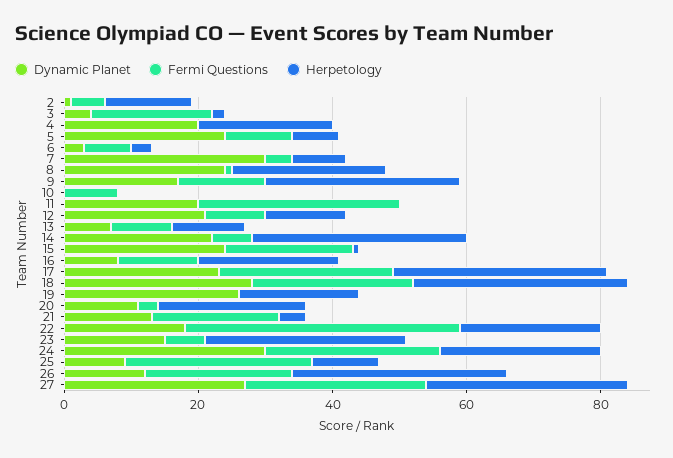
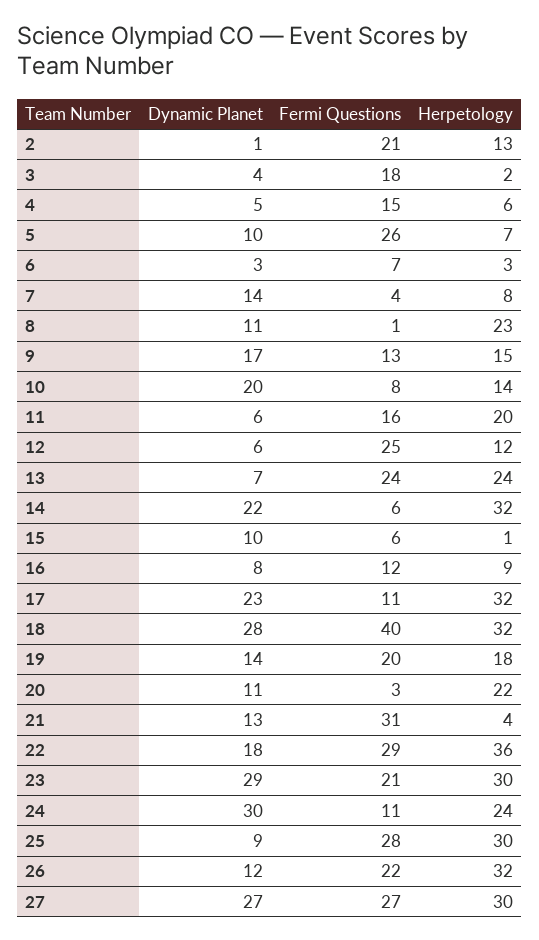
Fermi Questions, 2: 5 -> 21
Dynamic Planet, 4: 20 -> 5
Fermi Questions, 4: 0 -> 15
Herpetology, 4: 20 -> 6
Dynamic Planet, 5: 25 -> 10
Fermi Questions, 5: 10 -> 26
Dynamic Planet, 7: 30 -> 14
Dynamic Planet, 8: 25 -> 11
Herpetology, 9: 30 -> 15
Dynamic Planet, 10: 0 -> 20
Herpetology, 10: 0 -> 14
Dynamic Planet, 11: 20 -> 6
Fermi Questions, 11: 30 -> 16
Herpetology, 11: 0 -> 20
Dynamic Planet, 12: 20 -> 6
Fermi Questions, 12: 10 -> 25
Fermi Questions, 13: 10 -> 24
Herpetology, 13: 10 -> 24
Dynamic Planet, 15: 25 -> 10
Fermi Questions, 15: 20 -> 6
Herpetology, 16: 20 -> 9
Fermi Questions, 17: 25 -> 11
Fermi Questions, 18: 25 -> 40
Dynamic Planet, 19: 25 -> 14
Fermi Questions, 19: 0 -> 20
Fermi Questions, 21: 20 -> 31
Fermi Questions, 22: 40 -> 29
Herpetology, 22: 20 -> 36
Dynamic Planet, 23: 15 -> 29
Fermi Questions, 23: 5 -> 21
Fermi Questions, 24: 25 -> 11
Herpetology, 25: 10 -> 30

